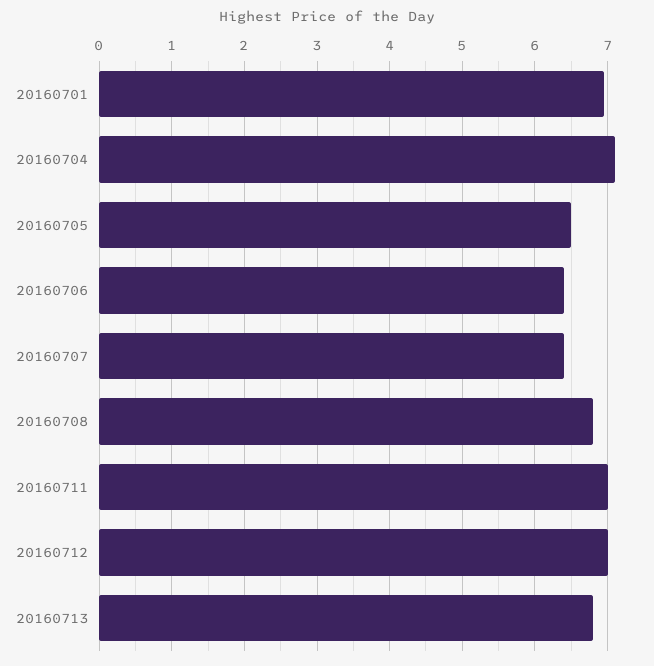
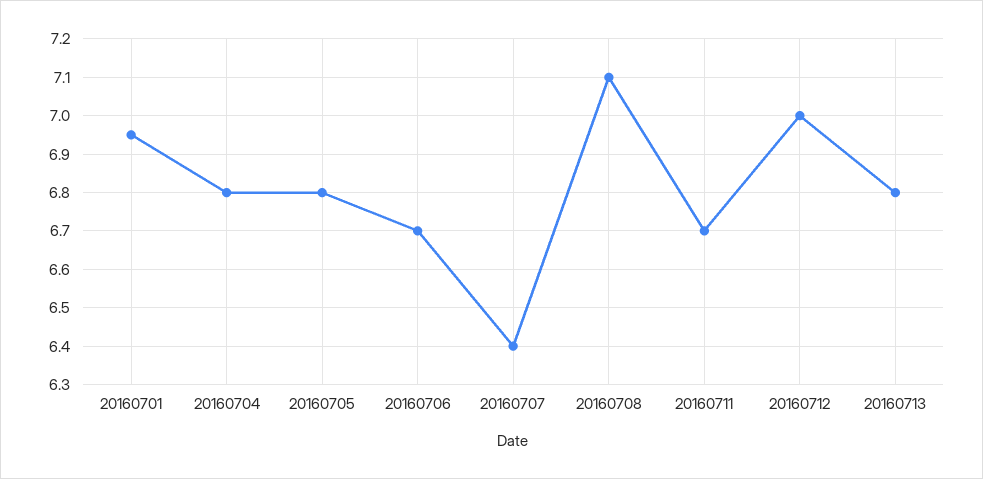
20160704: 7.1 -> 6.8
20160705: 6.5 -> 6.8
20160706: 6.4 -> 6.7
20160708: 6.8 -> 7.1
20160711: 7 -> 6.7

